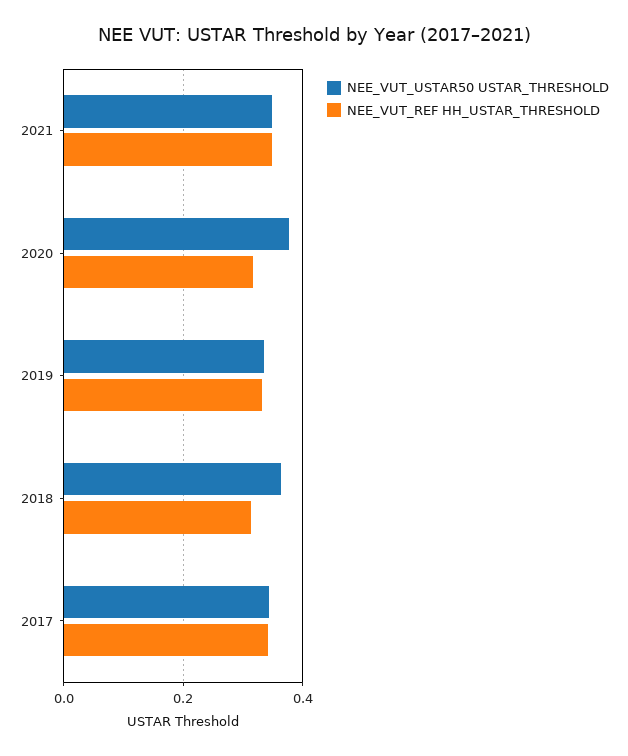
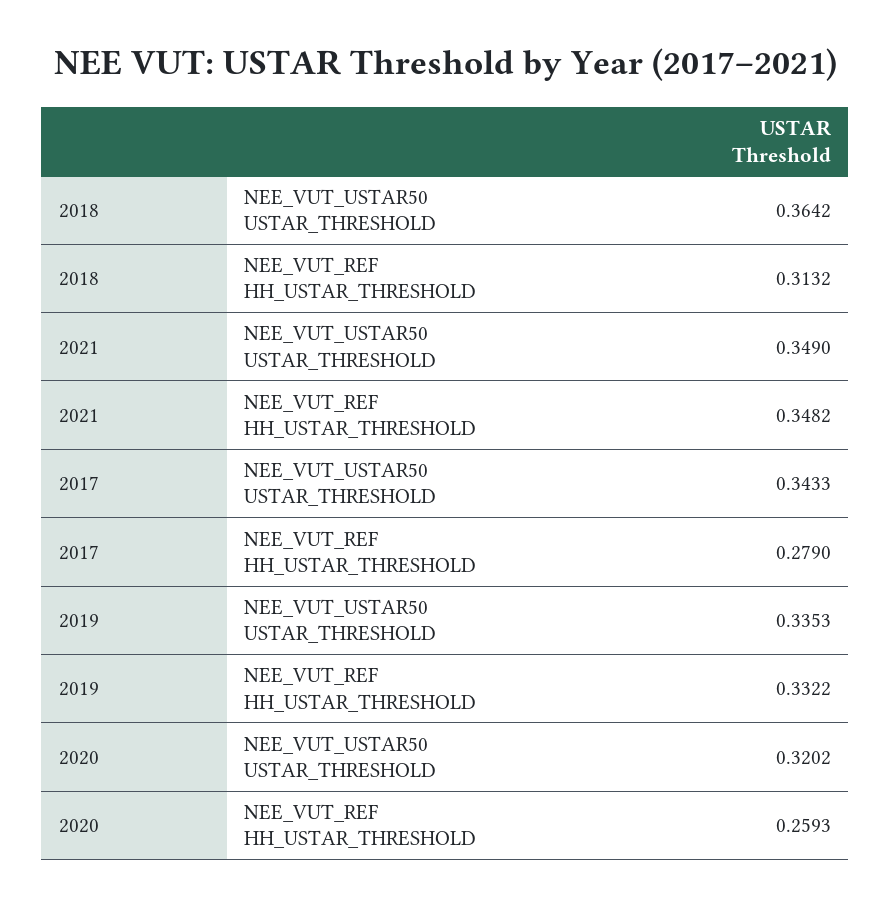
NEE_VUT_USTAR50 USTAR_THRESHOLD, 2020: 0.38 -> 0.3202
NEE_VUT_REF HH_USTAR_THRESHOLD, 2020: 0.32 -> 0.2593
NEE_VUT_REF HH_USTAR_THRESHOLD, 2017: 0.34 -> 0.279

